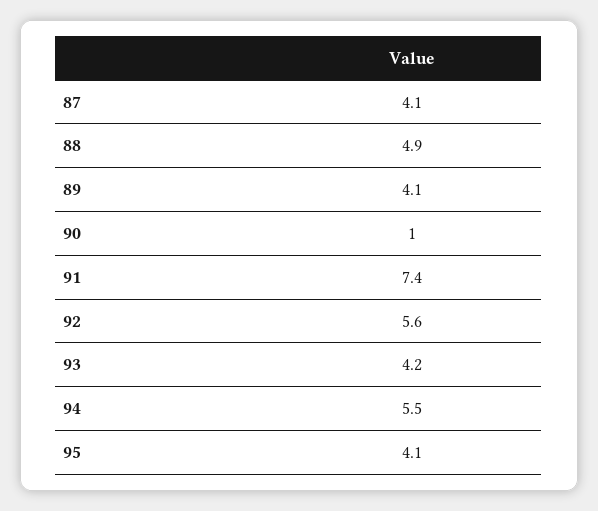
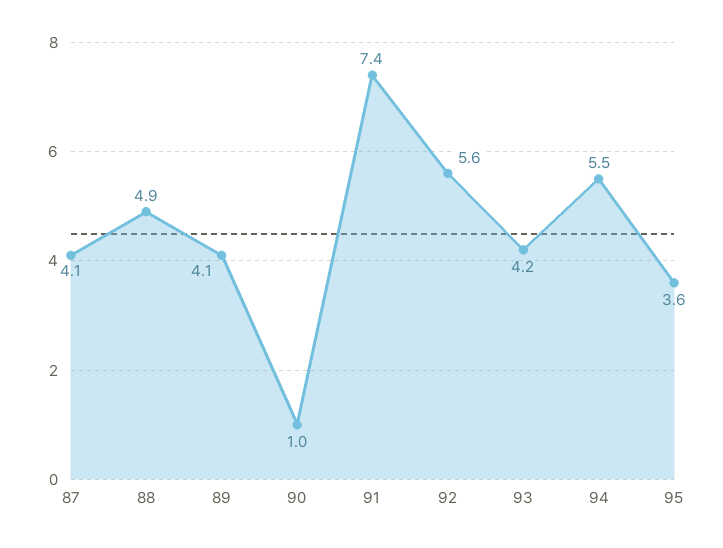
95: 4.1 -> 3.6

